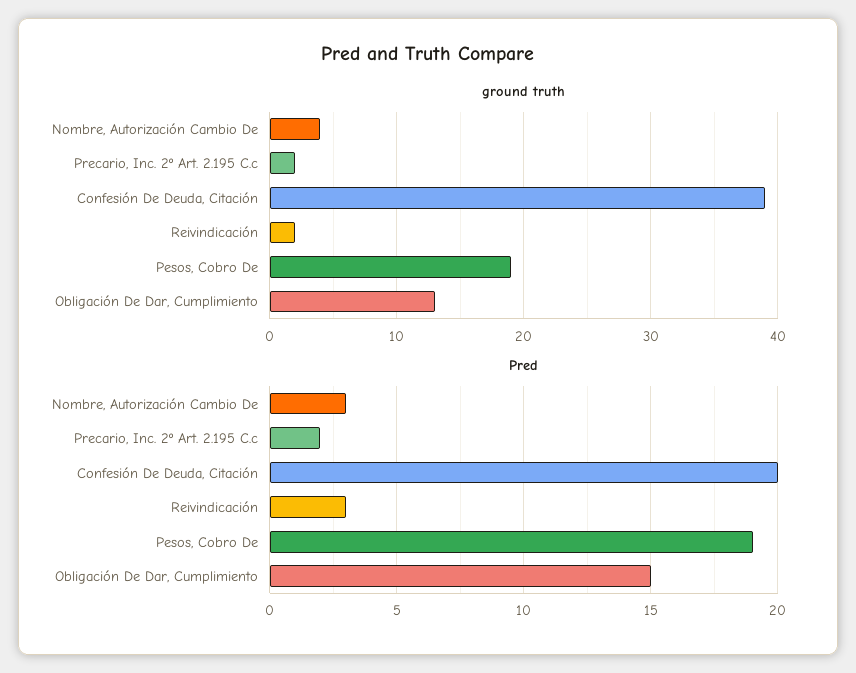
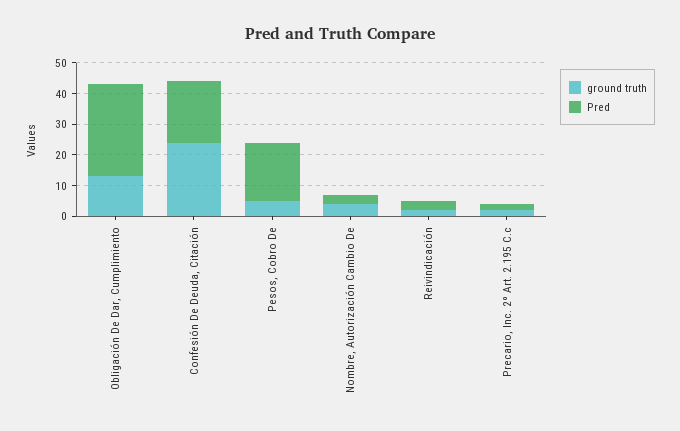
ground truth, Confesión De Deuda, Citación: 39 -> 25
ground truth, Pesos, Cobro De: 19 -> 5
Pred, Obligación De Dar, Cumplimiento: 15 -> 30

